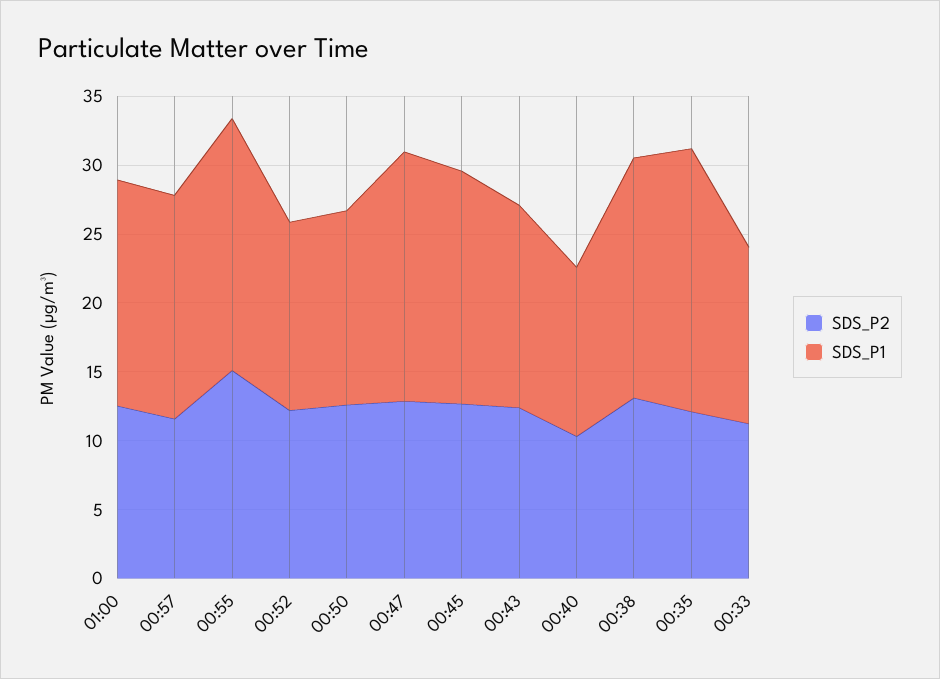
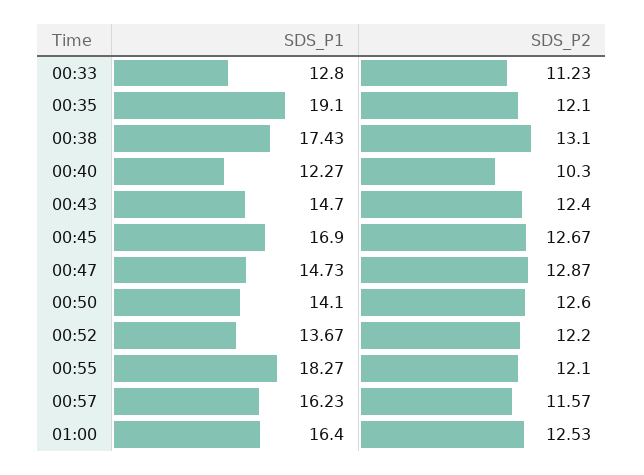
SDS_P2, 00:55: 15 -> 12.1
SDS_P1, 00:47: 18 -> 14.73

